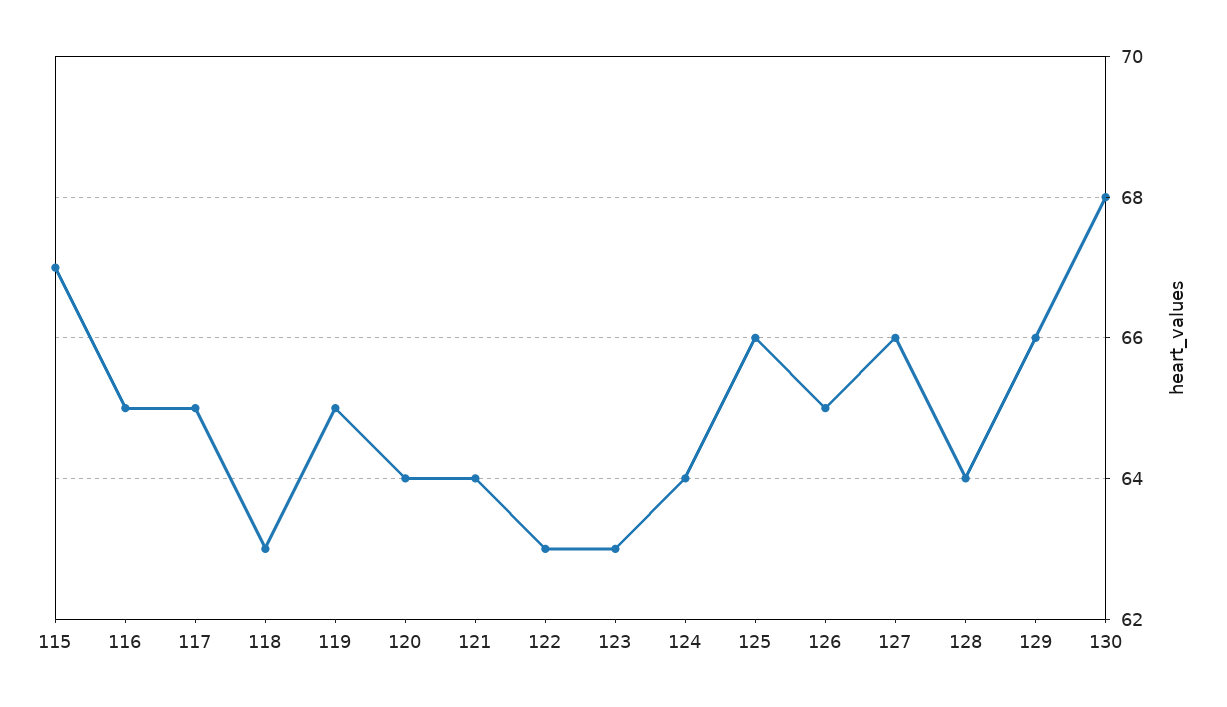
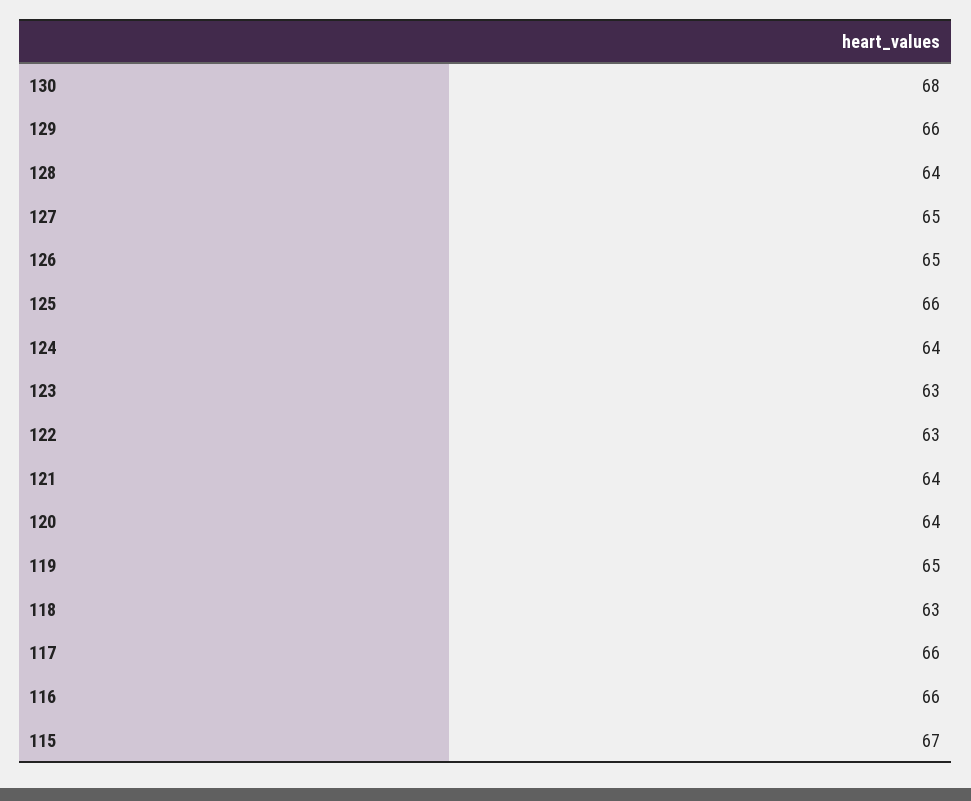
116: 65 -> 66
117: 65 -> 66
127: 66 -> 65

